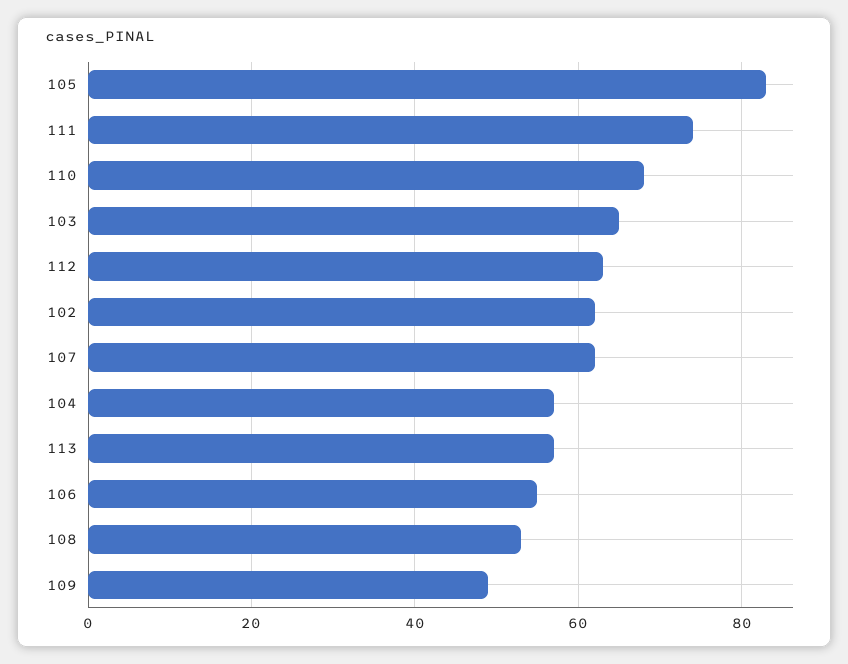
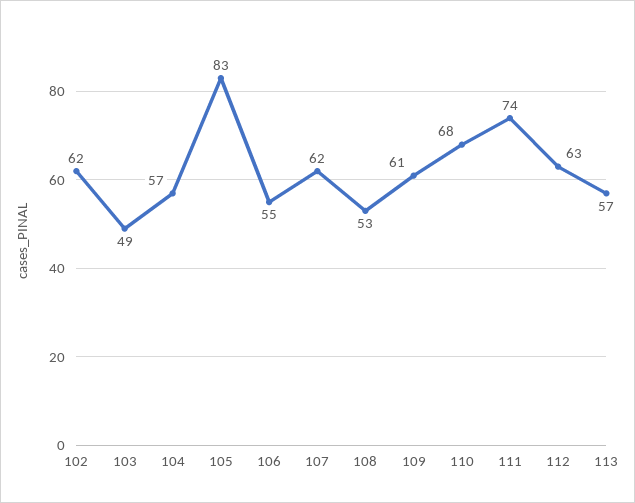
103: 65 -> 49
109: 50 -> 61

